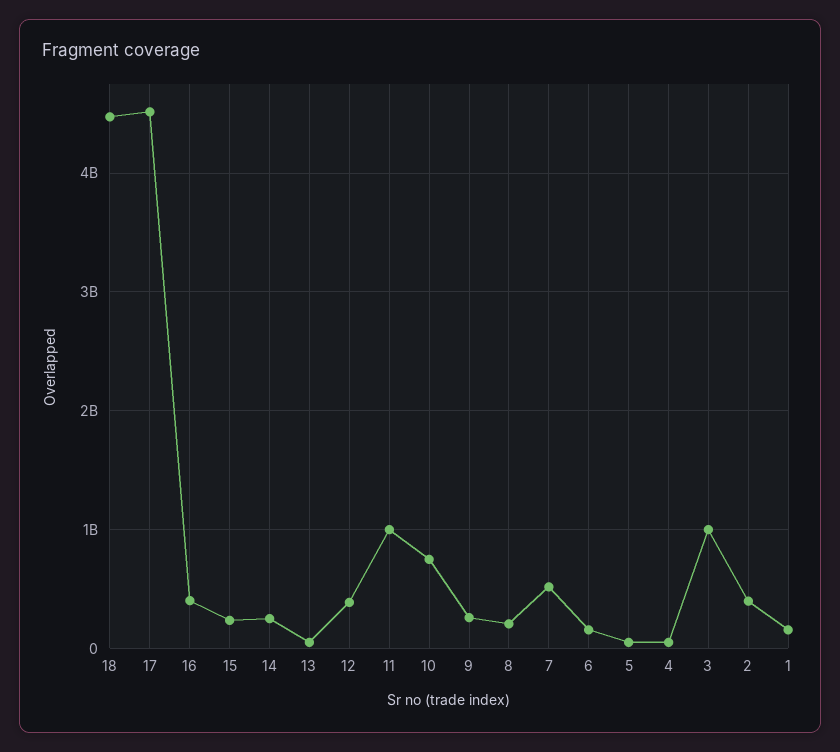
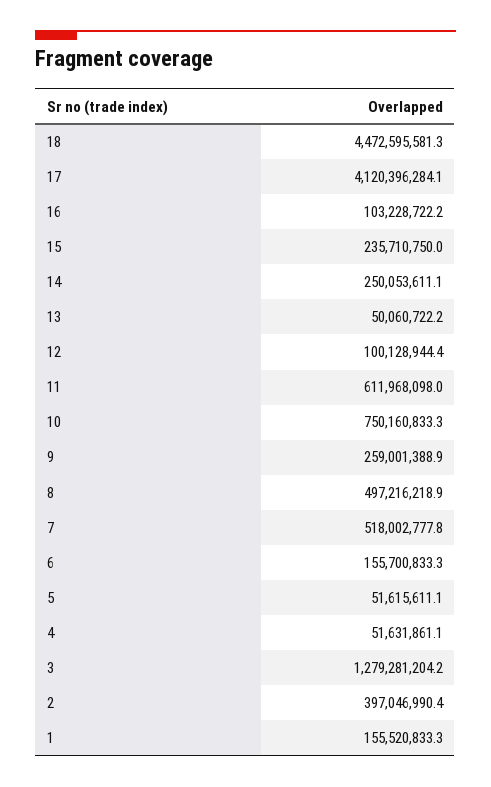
17: 4500000000 -> 4120396284.1
16: 400000000 -> 103228722.2
12: 400000000 -> 100128944.4
11: 1000000000 -> 611968098
8: 200000000 -> 497216218.9
3: 1000000000 -> 1279281204.2

